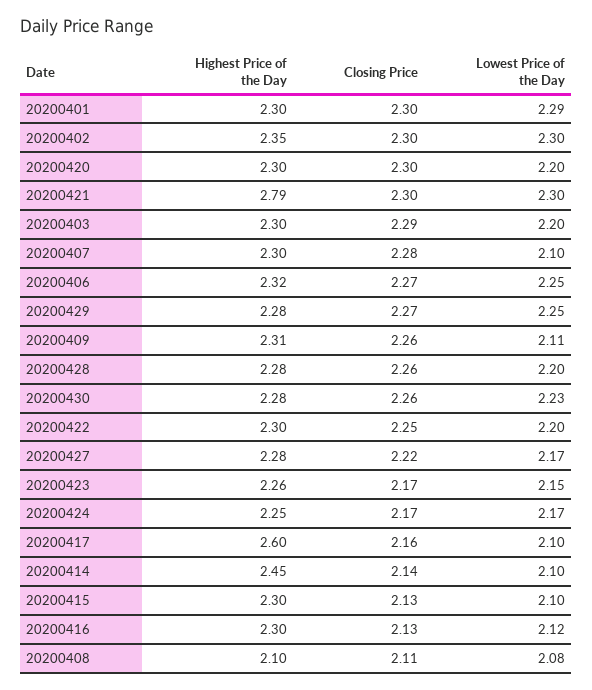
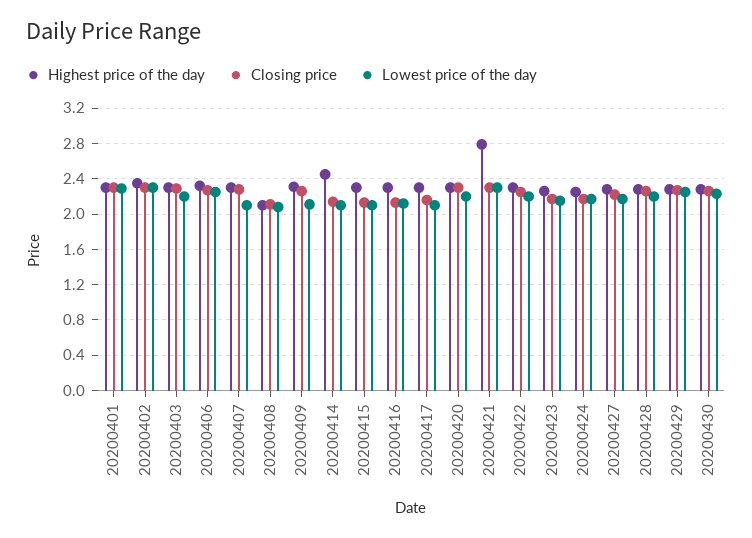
Highest Price of the Day, 20200417: 2.6 -> 2.3

